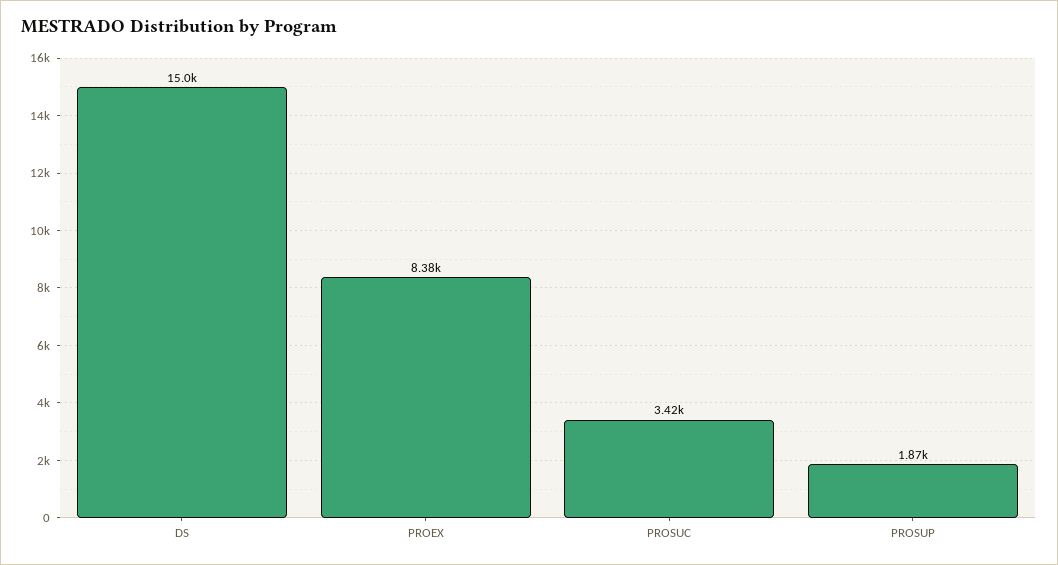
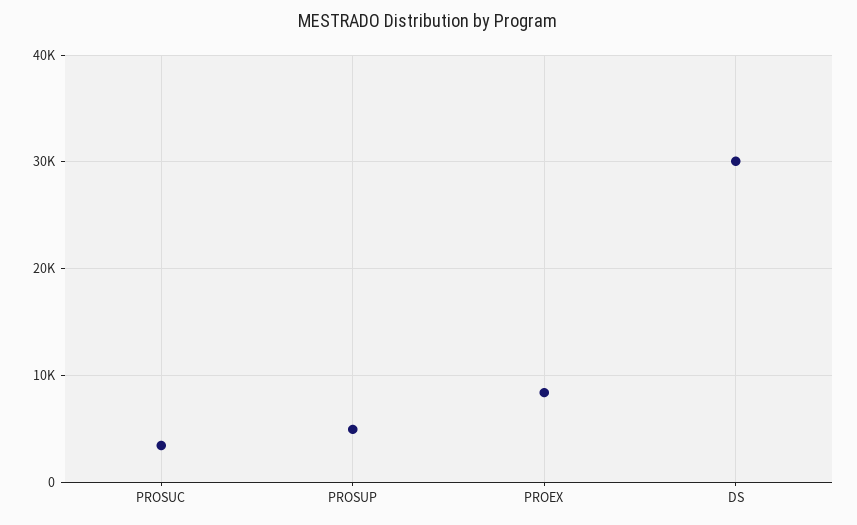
DS: 15000 -> 30000
PROSUP: 1870 -> 5000

